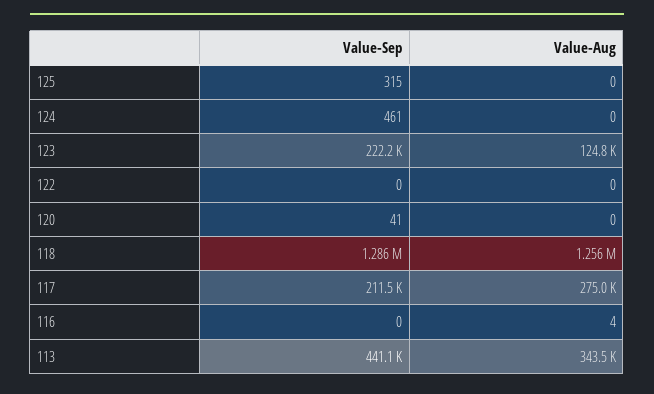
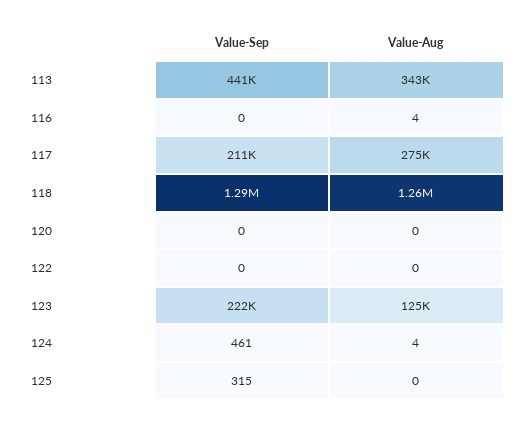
Value-Aug, 124: 0 -> 4
Value-Sep, 120: 41 -> 0

